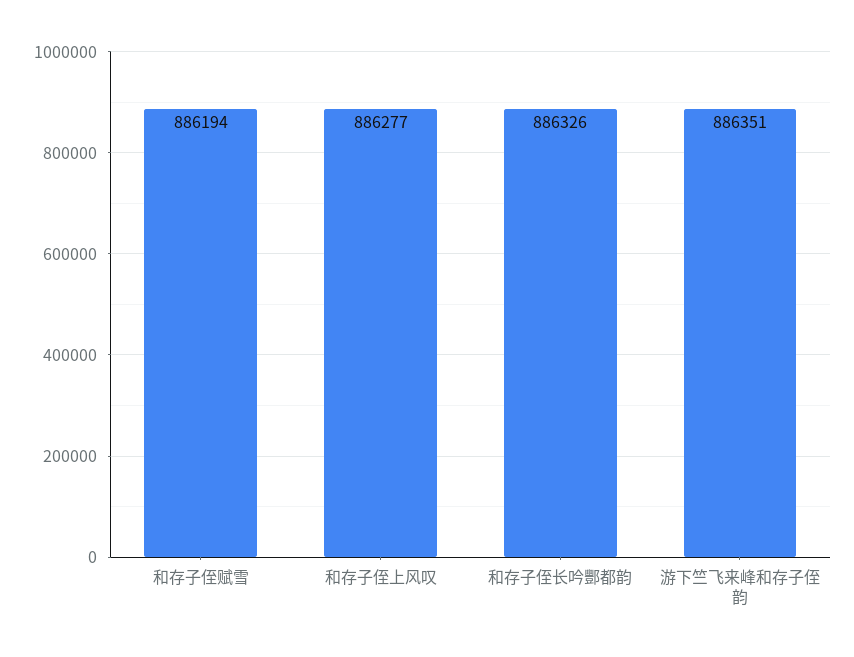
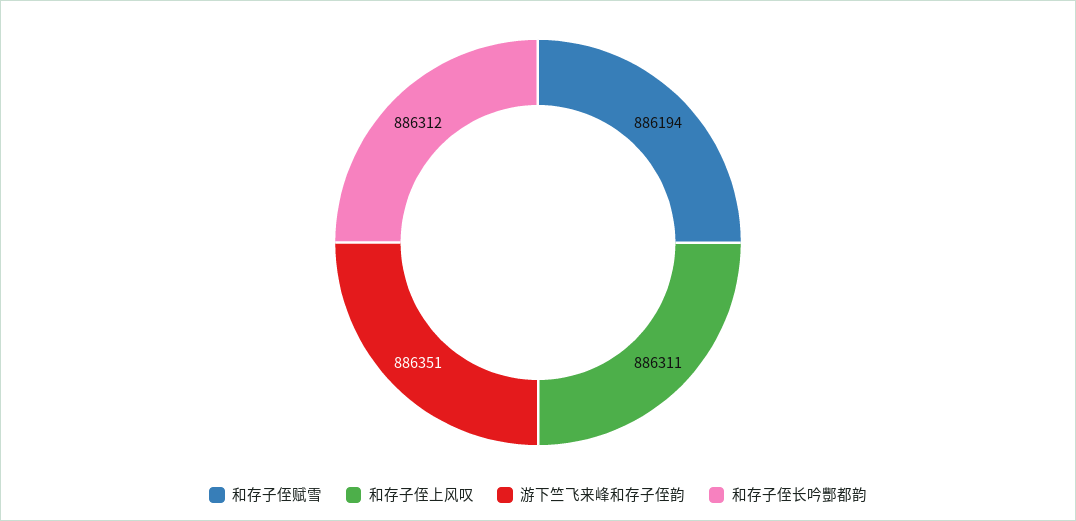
和存子侄上风叹: 886277 -> 886311
和存子侄长吟酆都韵: 886326 -> 886312

